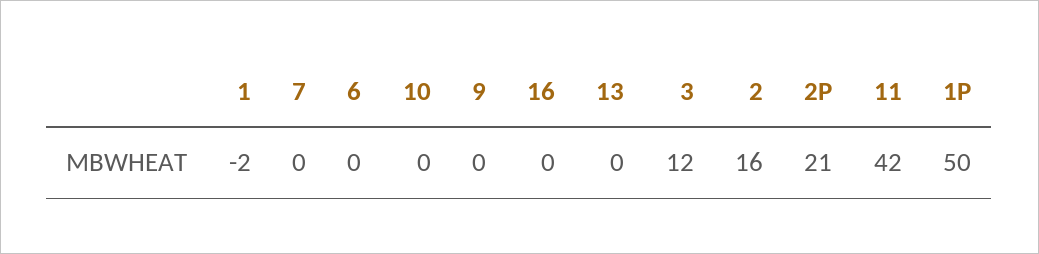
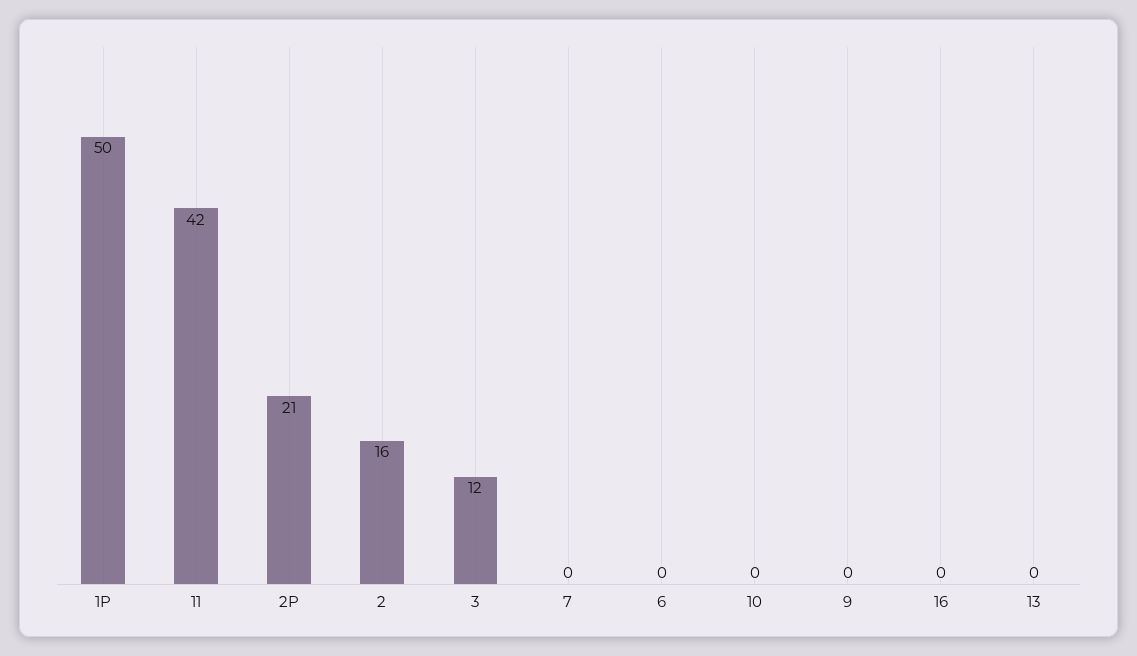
1: -2 -> none

